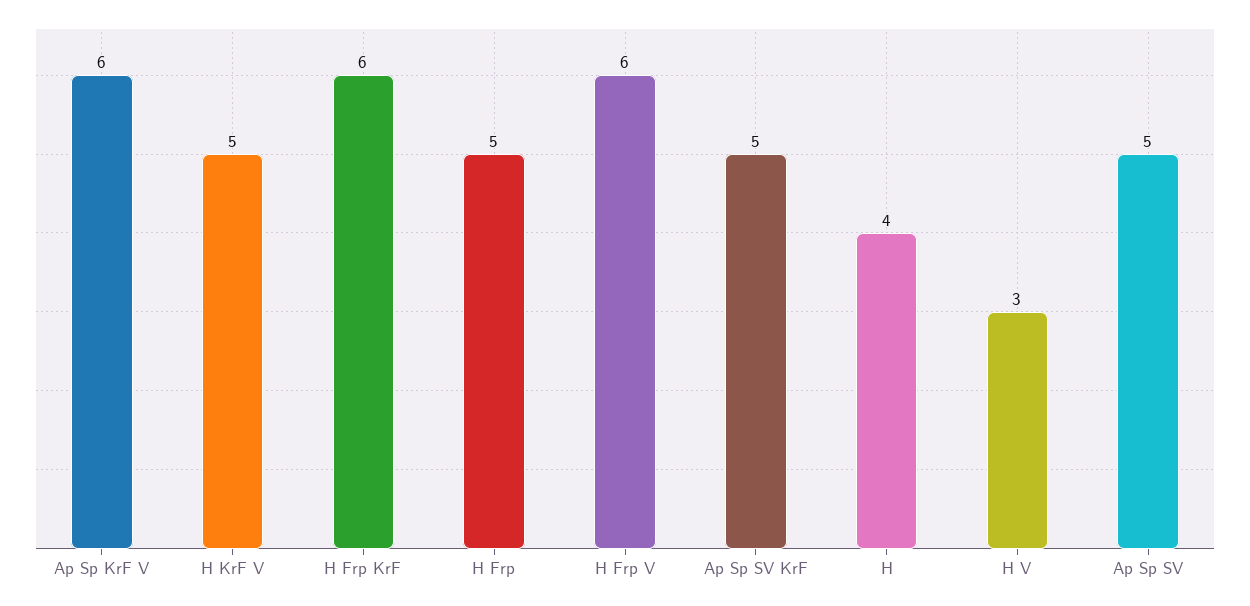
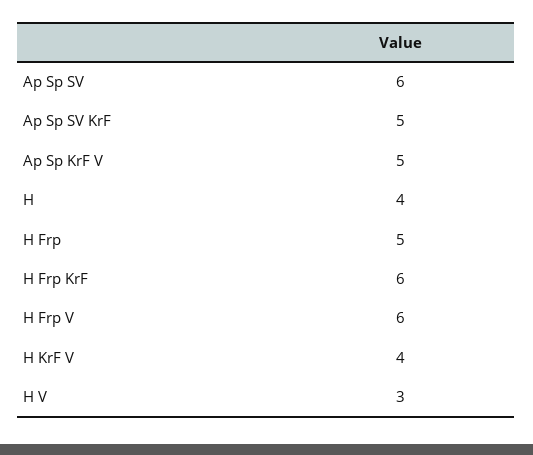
Ap Sp KrF V: 6 -> 5
H KrF V: 5 -> 4
Ap Sp SV: 5 -> 6

